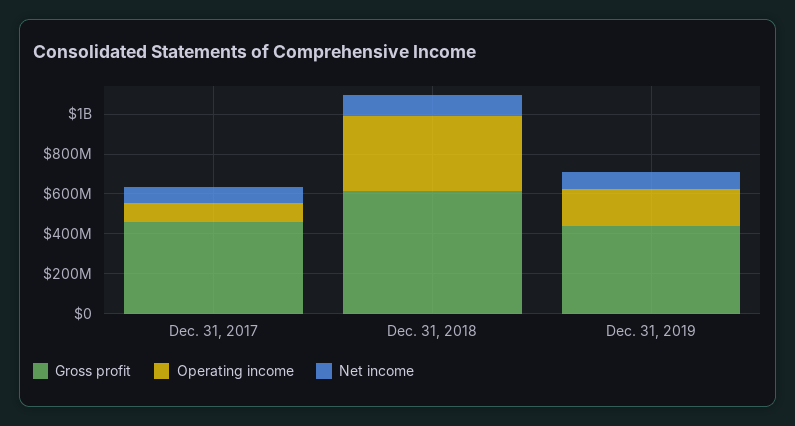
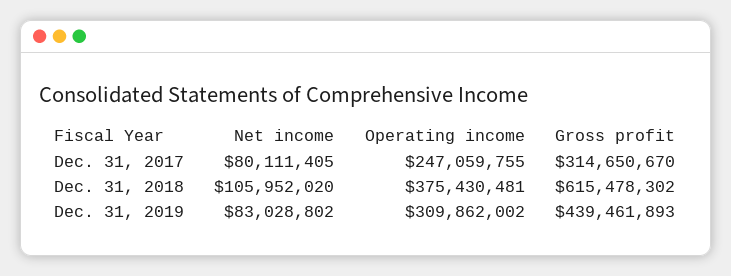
Gross profit, Dec. 31, 2017: 450000000 -> 314650670
Operating income, Dec. 31, 2017: 100000000 -> 247059755
Operating income, Dec. 31, 2019: 200000000 -> 309862002

